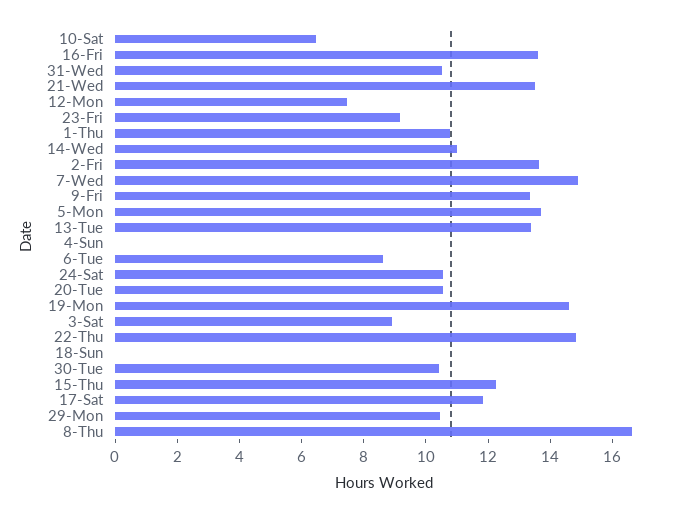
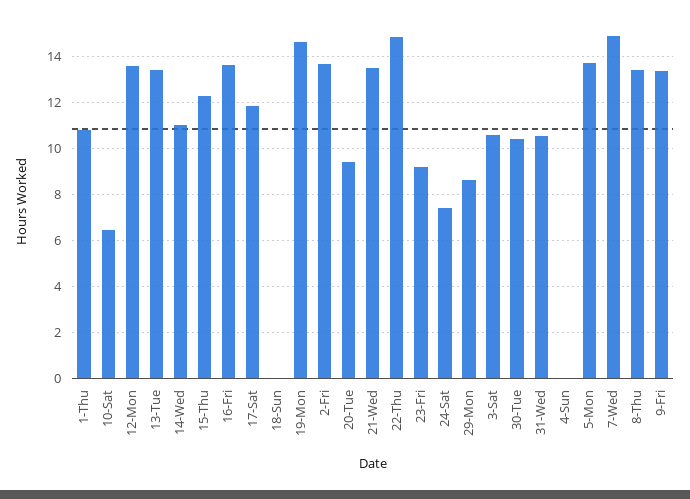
12-Mon: 7.5 -> 13.5
6-Tue: 8.5 -> none
24-Sat: 10.5 -> 7.5
20-Tue: 10.5 -> 9.5
3-Sat: 9 -> 10.5
29-Mon: 10.5 -> 8.5
8-Thu: 16.5 -> 13.5

